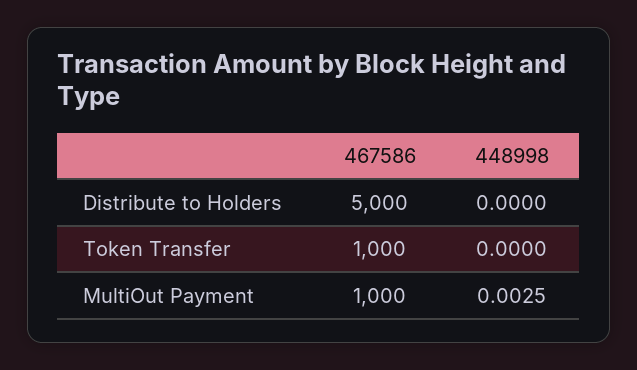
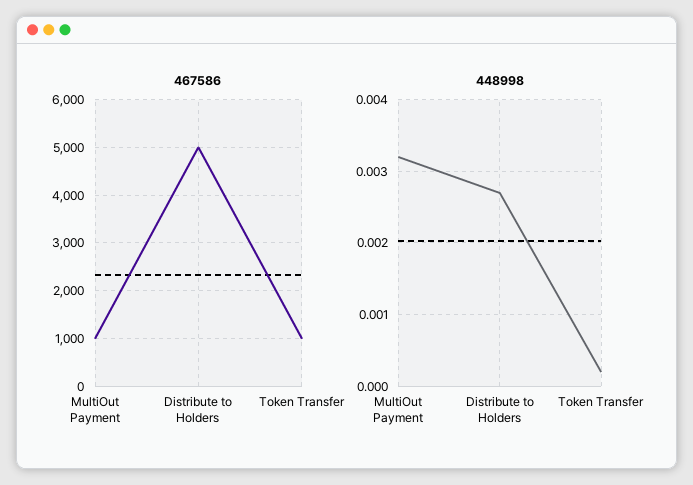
448998, Distribute to Holders: 0 -> 0.0027
448998, Token Transfer: 0 -> 0.0002
448998, MultiOut Payment: 0.0025 -> 0.0032

